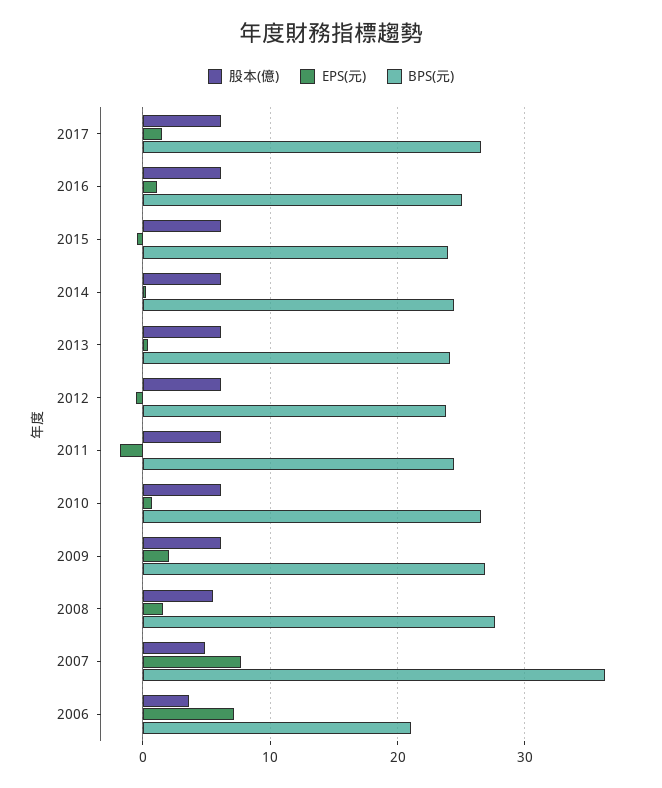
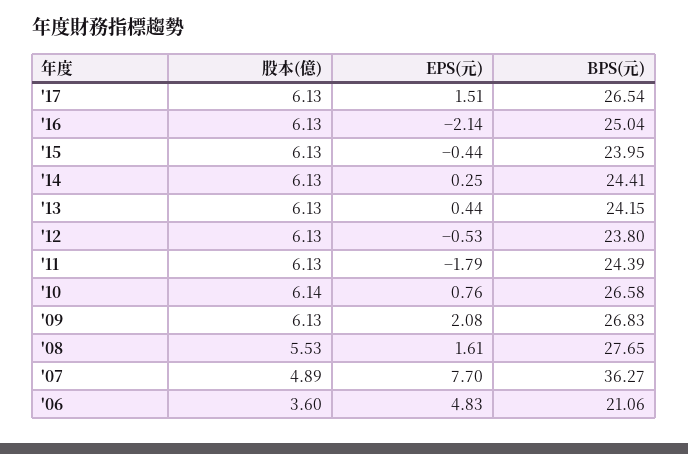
EPS(元), 2016: 1 -> -2.14
EPS(元), 2006: 7 -> 4.83

